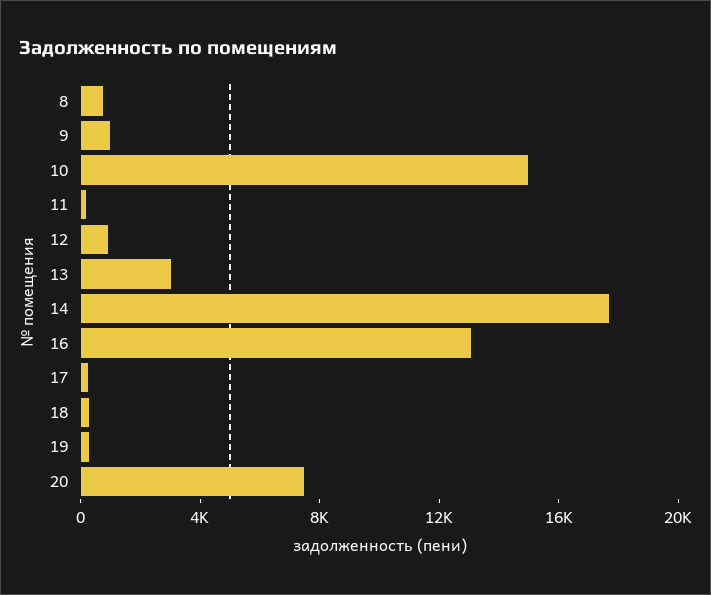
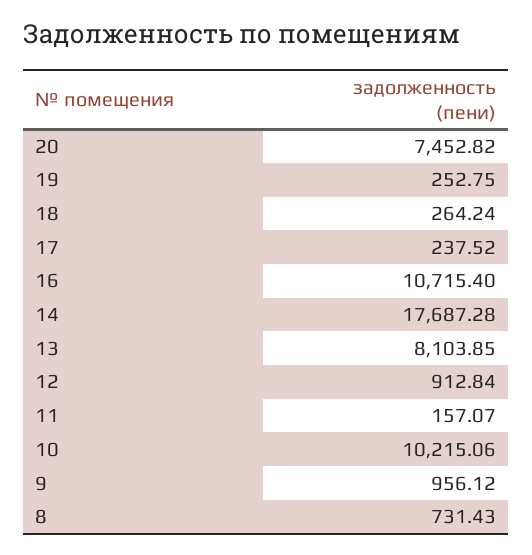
10: 15000 -> 10215.06
13: 3000 -> 8103.85
16: 13000 -> 10715.4

